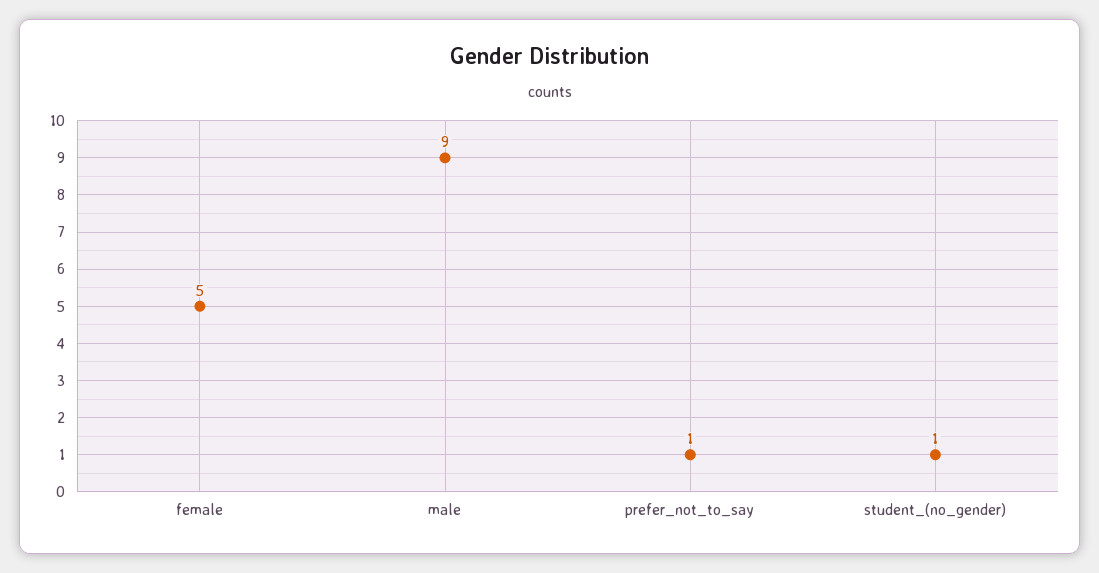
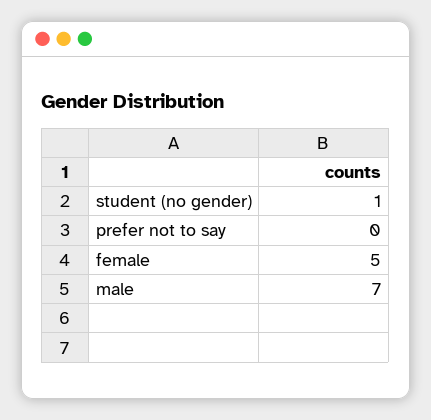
male: 9 -> 7
prefer_not_to_say: 1 -> 0

